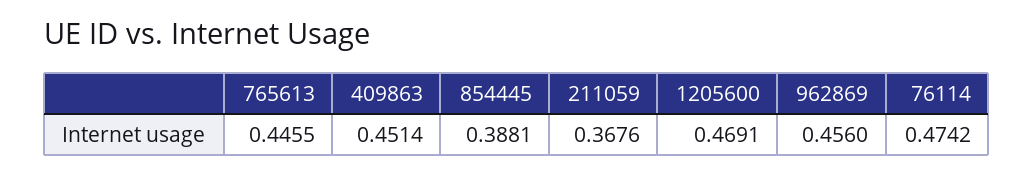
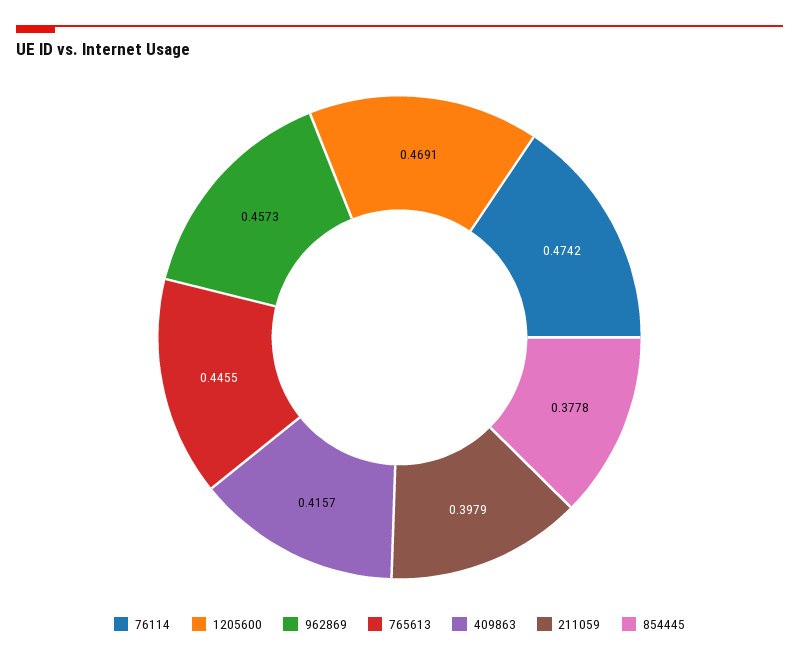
409863: 0.4514 -> 0.4157
854445: 0.3881 -> 0.3778
211059: 0.3676 -> 0.3979
962869: 0.456 -> 0.4573

